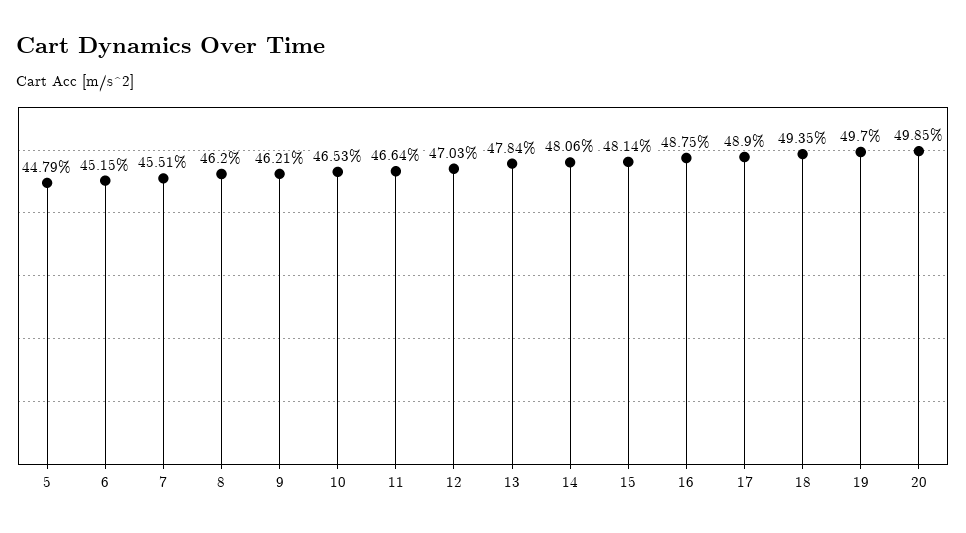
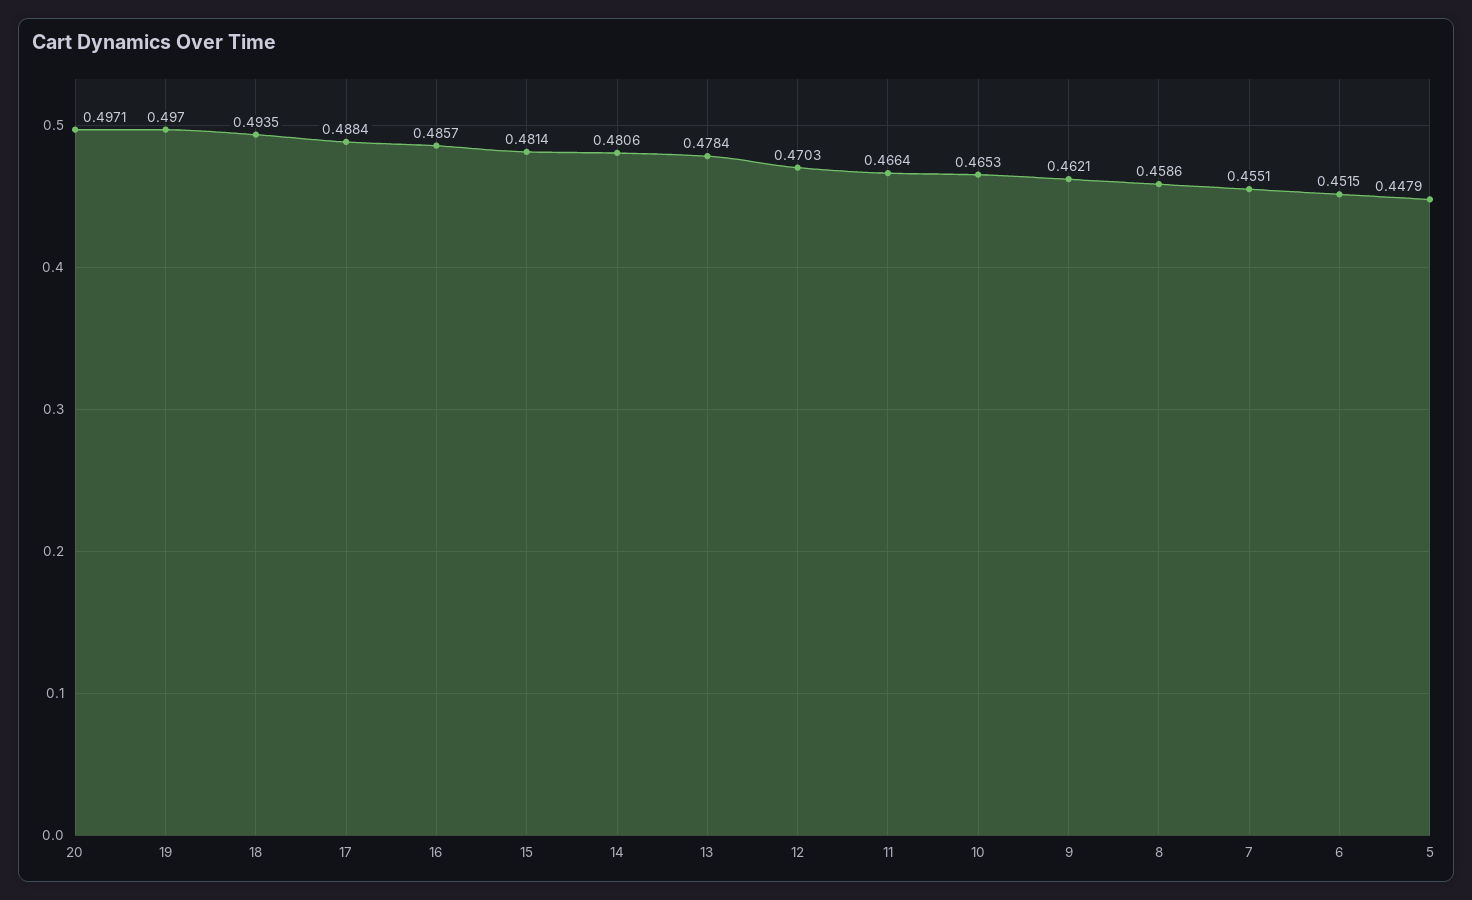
8: 0.462 -> 0.4586
16: 0.4875 -> 0.4857
17: 0.489 -> 0.4884
20: 0.4985 -> 0.4971

